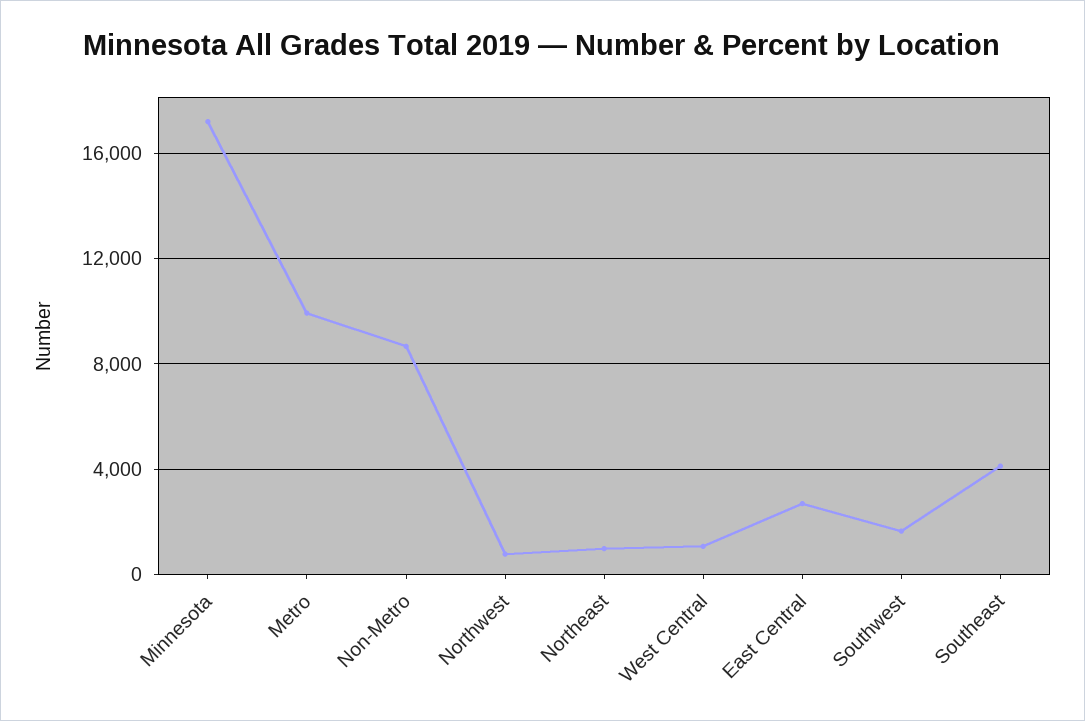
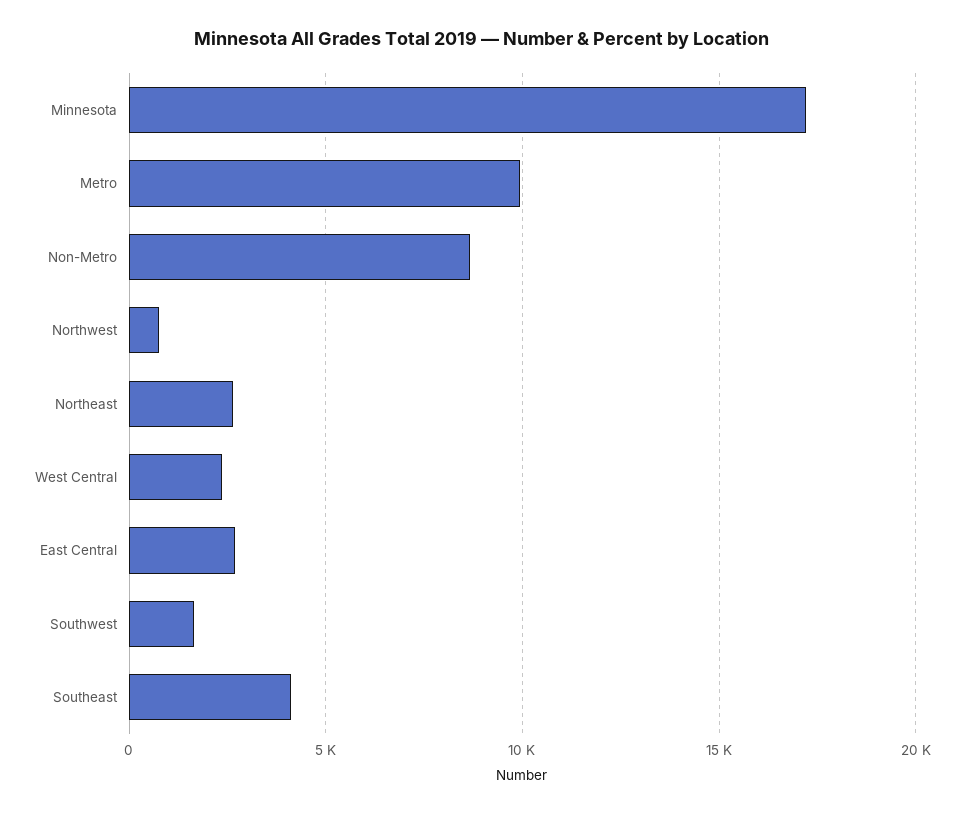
Northeast: 1000 -> 2500
West Central: 1000 -> 2500

